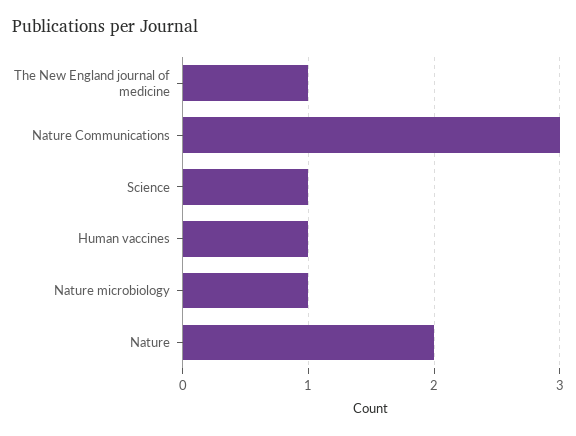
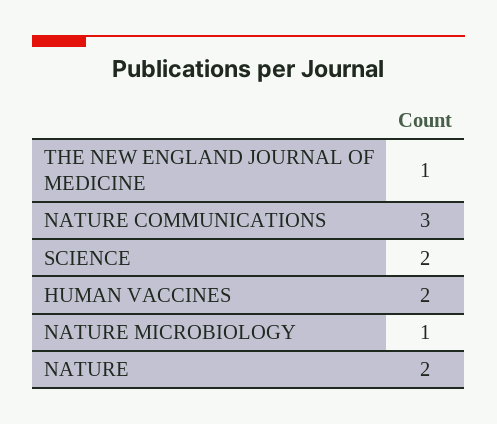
Science: 1 -> 2
Human vaccines: 1 -> 2

